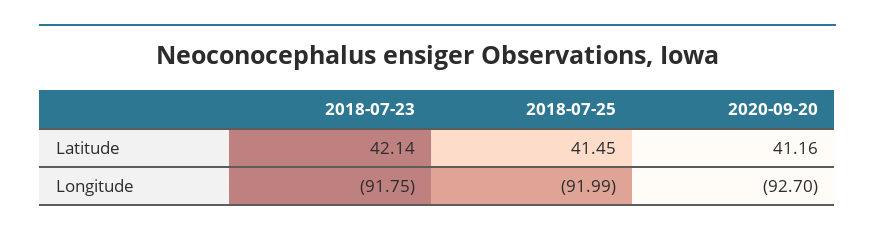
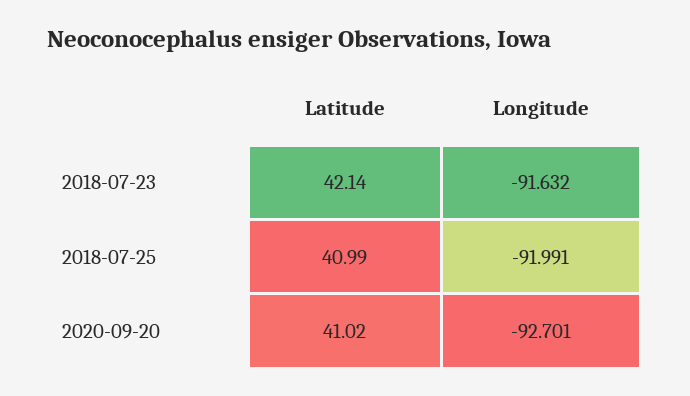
2018-07-25, Latitude: 41.45 -> 40.99
2020-09-20, Latitude: 41.16 -> 41.02
2018-07-23, Longitude: -91.75 -> -91.632

